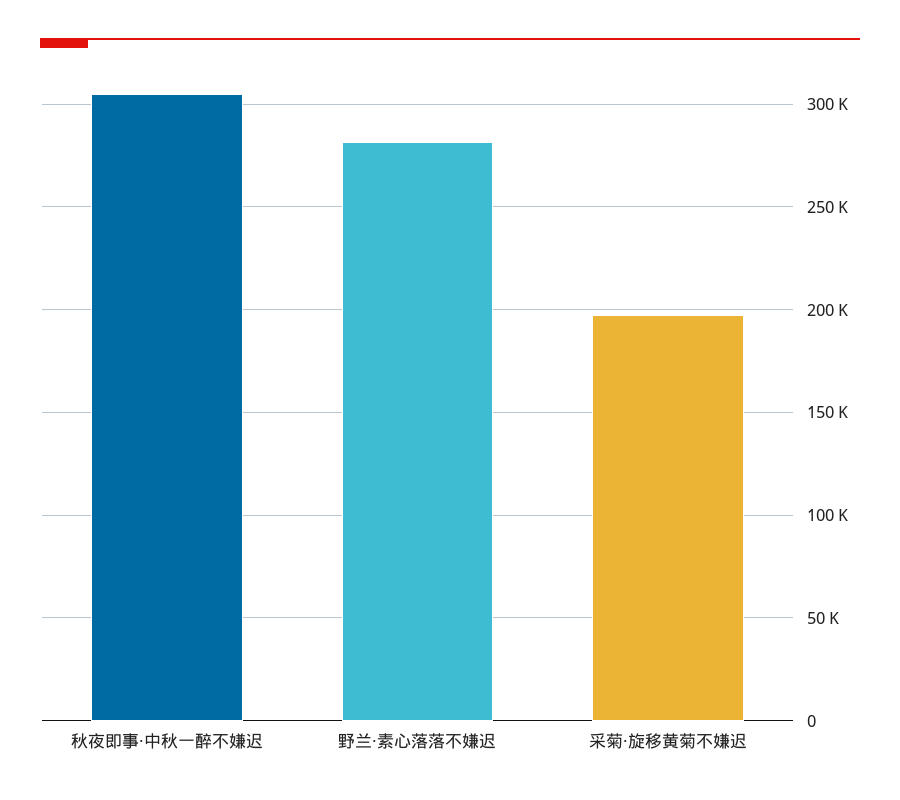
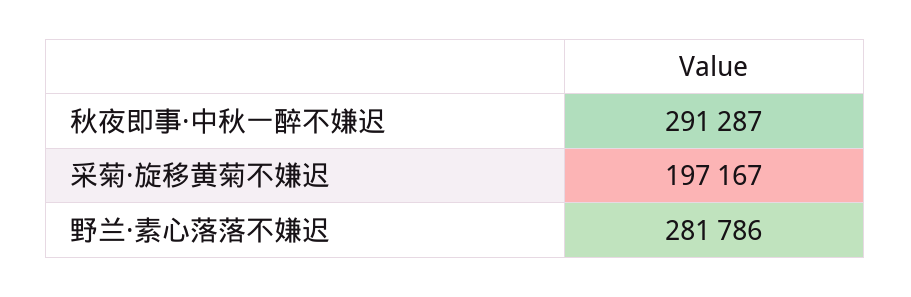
秋夜即事·中秋一醉不嫌迟: 305000 -> 291287

